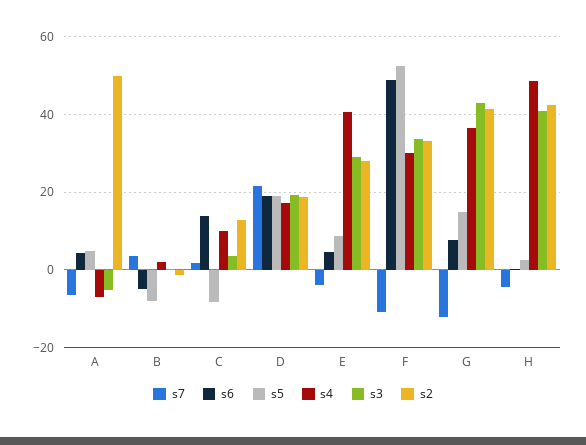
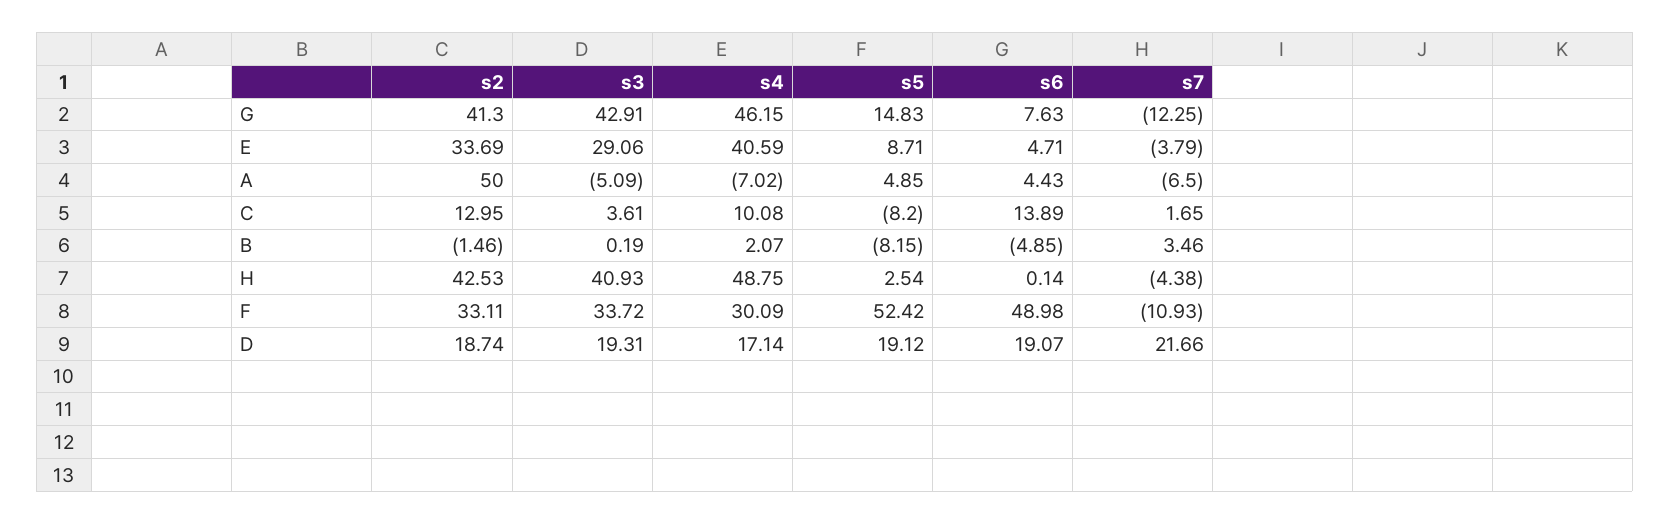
s2, E: 28 -> 33.69
s4, G: 36 -> 46.15

